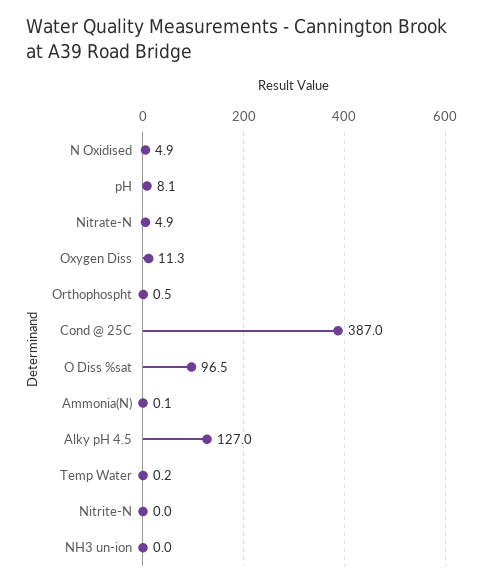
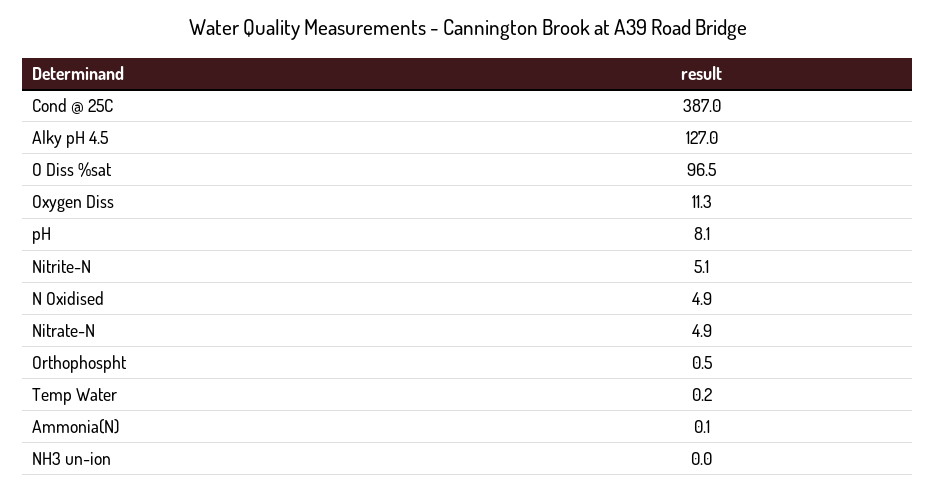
Nitrite-N: 0 -> 5.1

